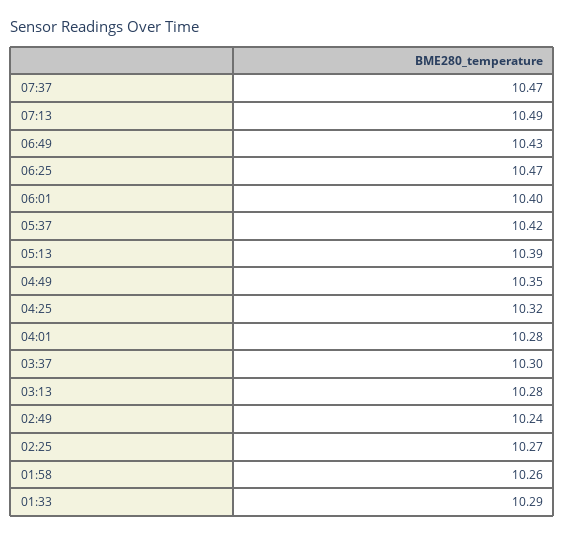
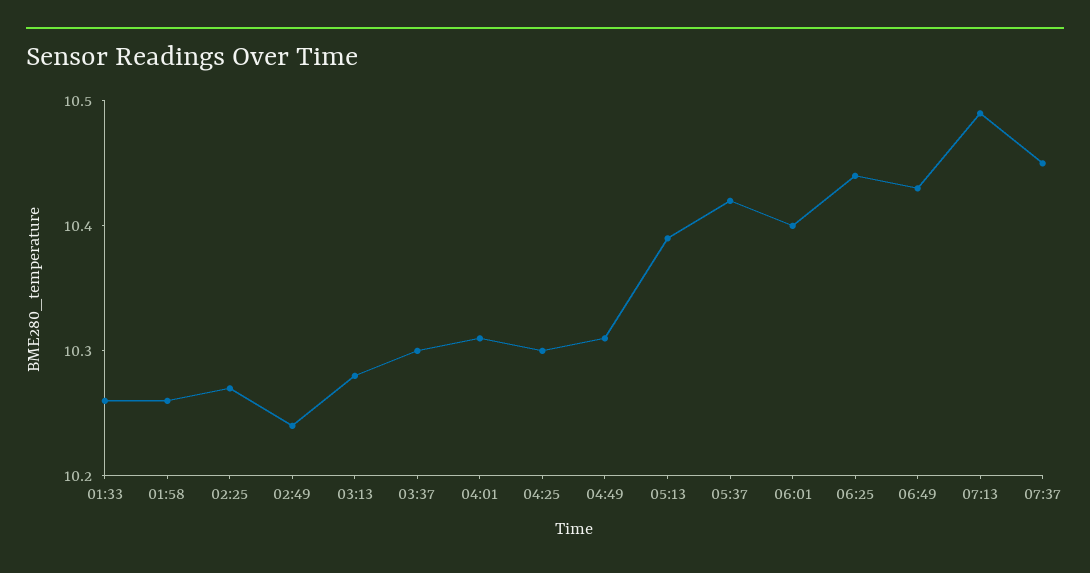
07:37: 10.47 -> 10.45
06:25: 10.47 -> 10.44
04:49: 10.35 -> 10.31
04:25: 10.32 -> 10.3
04:01: 10.28 -> 10.31
01:33: 10.29 -> 10.26

